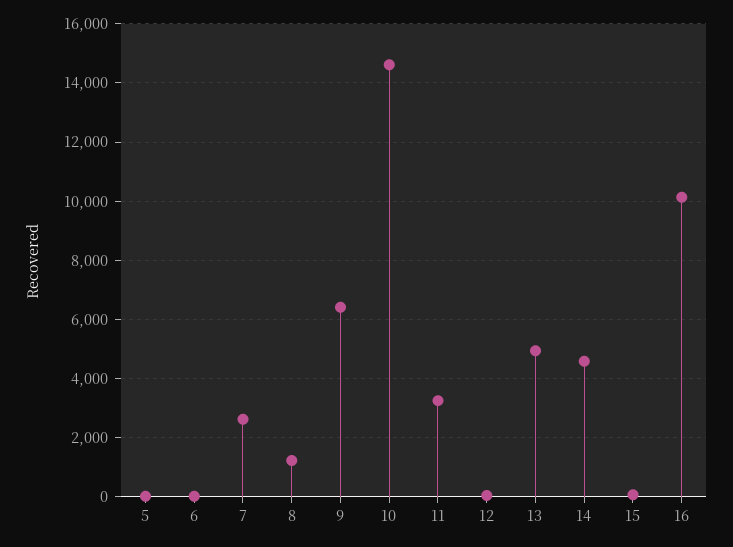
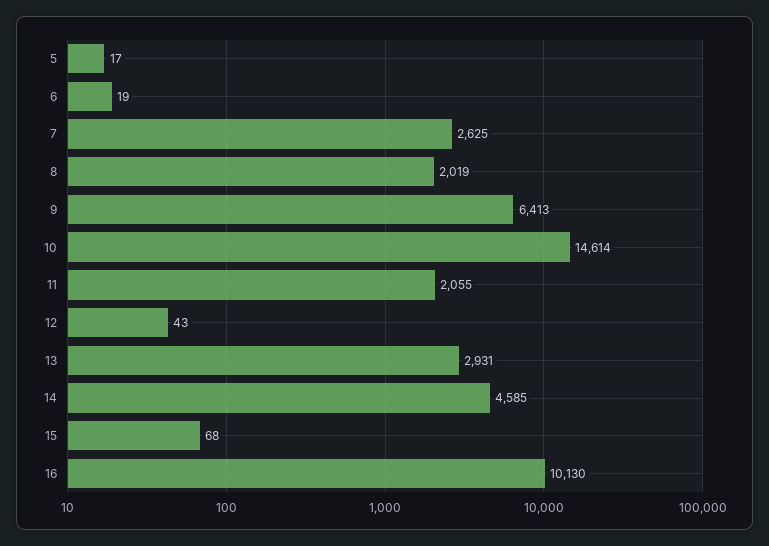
8: 1250 -> 2019
11: 3250 -> 2055
13: 5000 -> 2931

